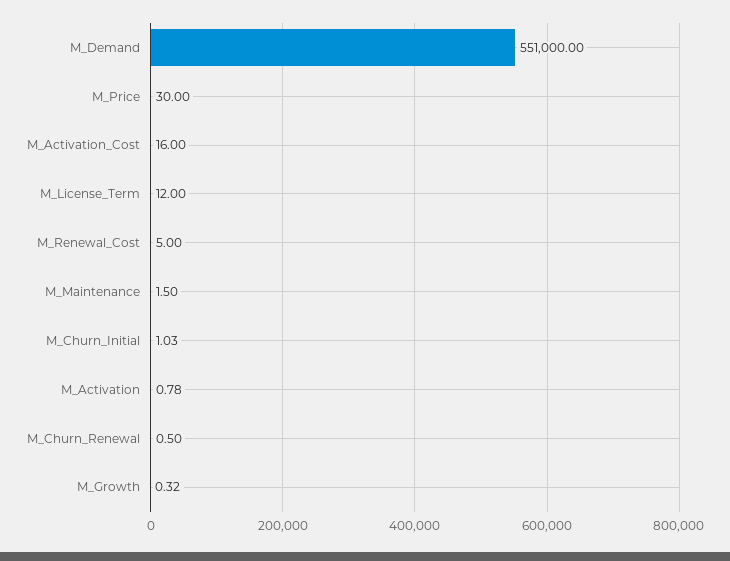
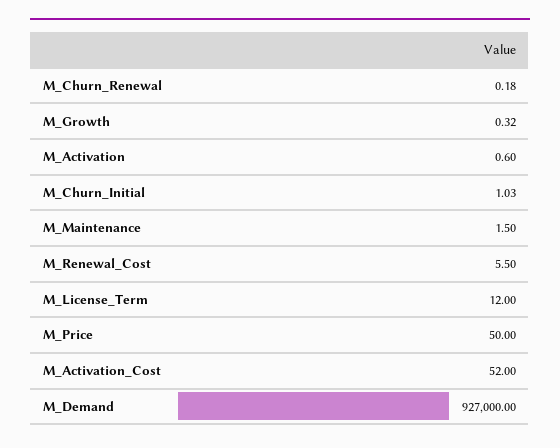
M_Demand: 551000 -> 927000
M_Price: 30 -> 50
M_Activation_Cost: 16 -> 52
M_Renewal_Cost: 5 -> 5.5
M_Activation: 0.78 -> 0.6
M_Churn_Renewal: 0.5 -> 0.18

